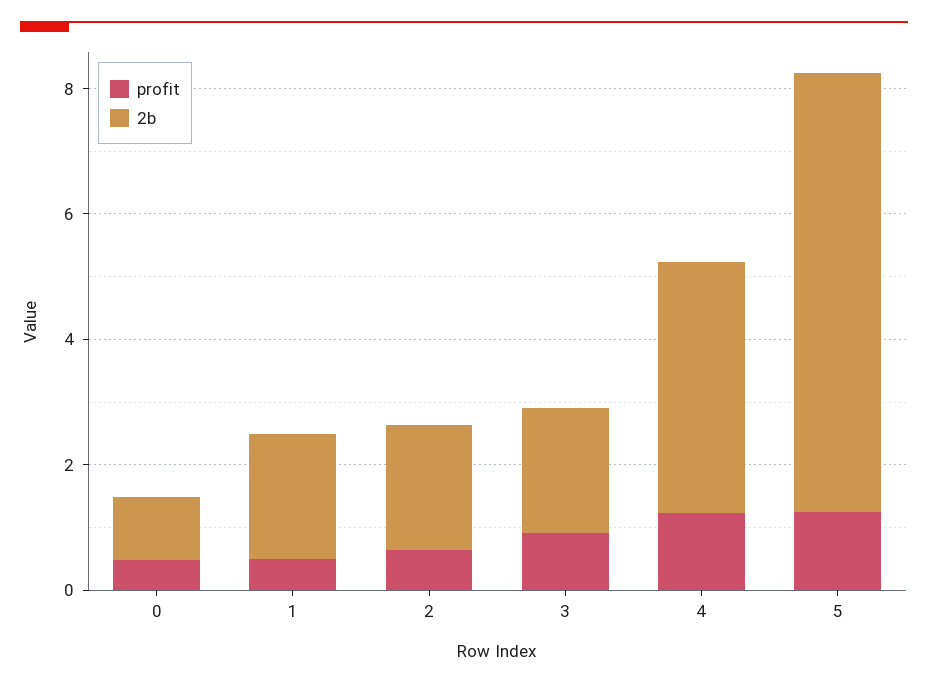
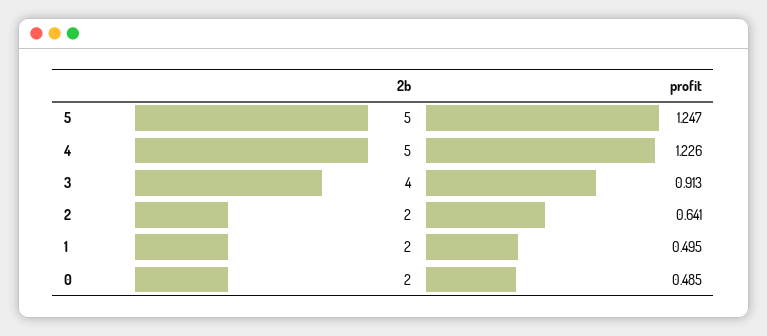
2b, 0: 1 -> 2
2b, 3: 2 -> 4
2b, 4: 4 -> 5
2b, 5: 7 -> 5

